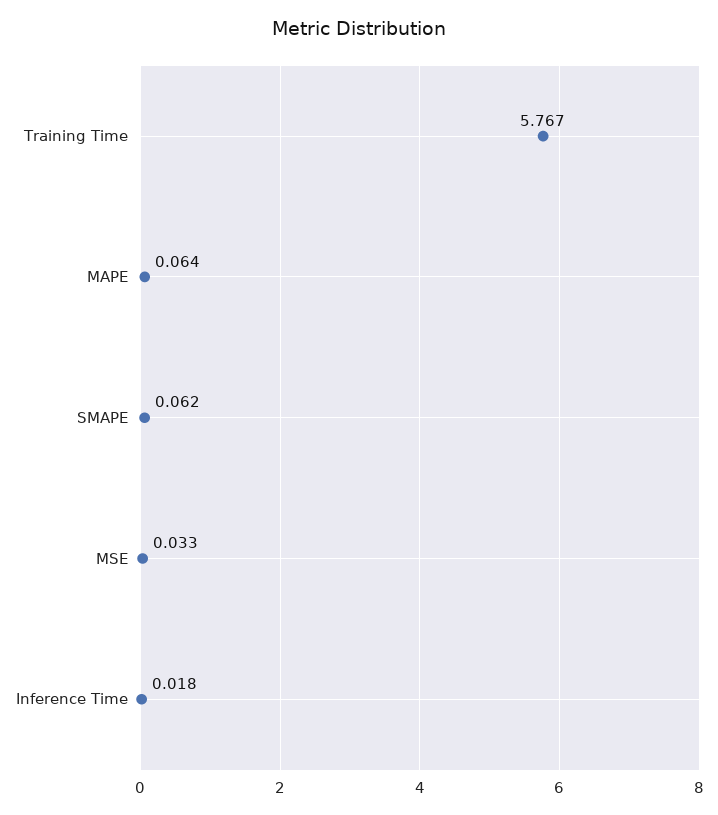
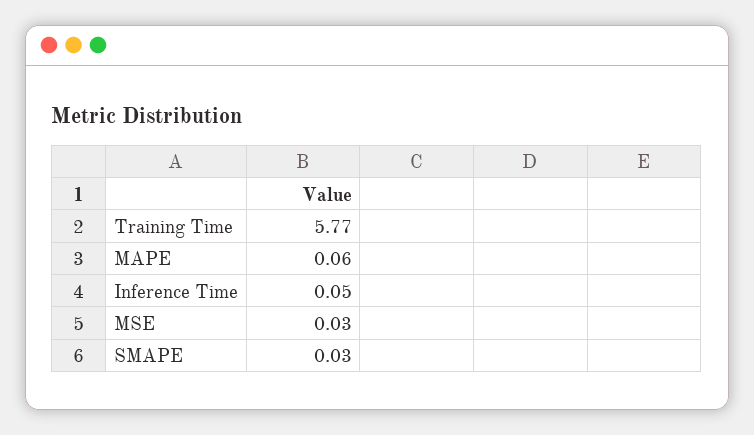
SMAPE: 0.062 -> 0.03
Inference Time: 0.018 -> 0.05

